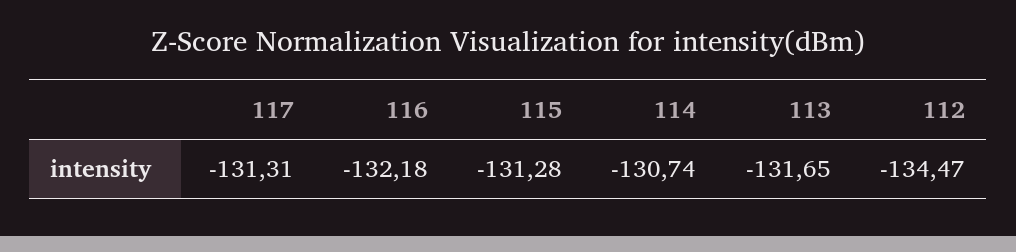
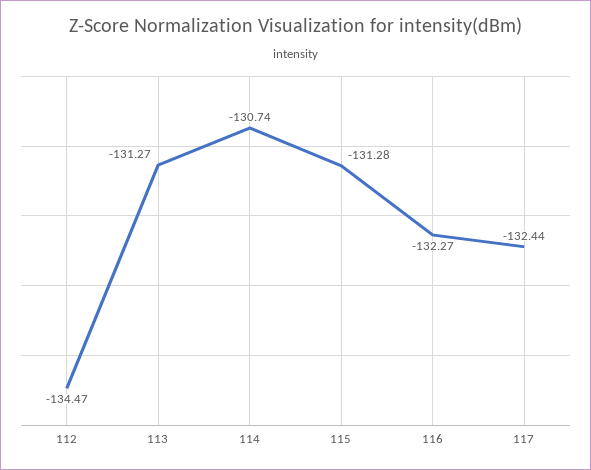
117: -131.31 -> -132.44
116: -132.18 -> -132.27
113: -131.65 -> -131.27

